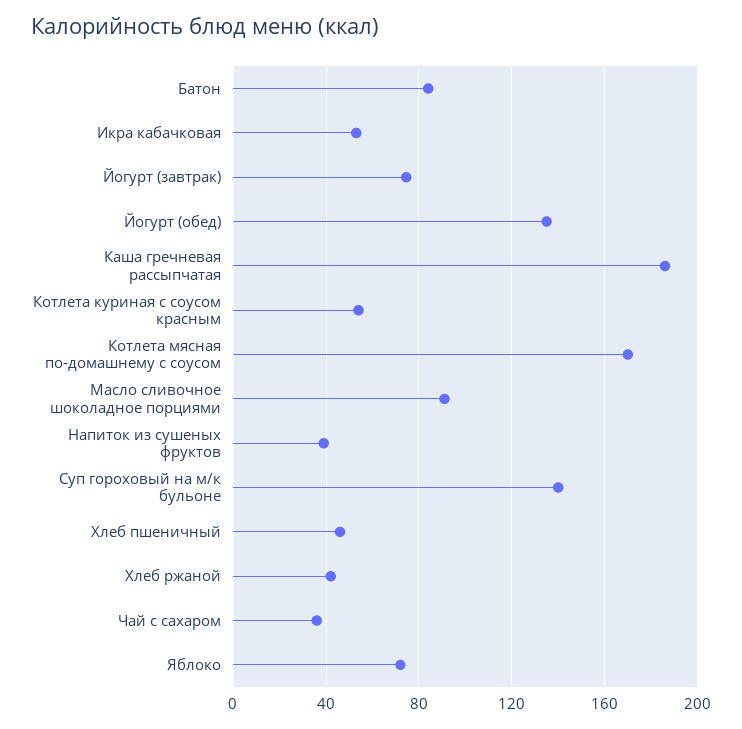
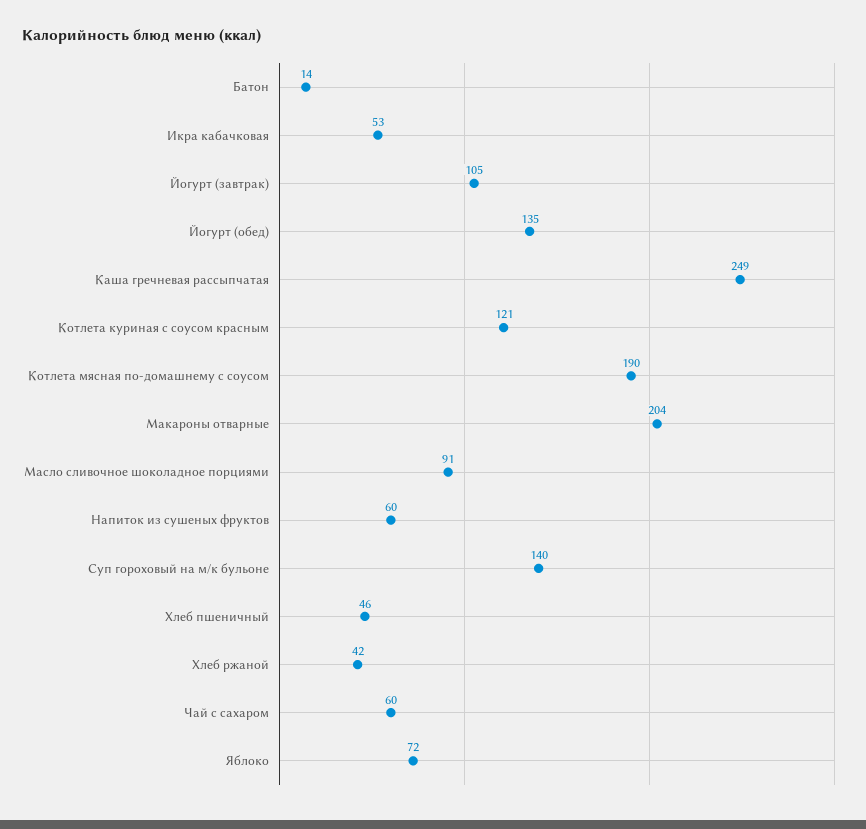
Батон: 85 -> 14
Йогурт (завтрак): 75 -> 105
Каша гречневая рассыпчатая: 185 -> 249
Котлета куриная с соусом красным: 55 -> 121
Котлета мясная по-домашнему с соусом: 170 -> 190
Напиток из сушеных фруктов: 40 -> 60
Чай с сахаром: 35 -> 60
Макароны отварные: none -> 204

